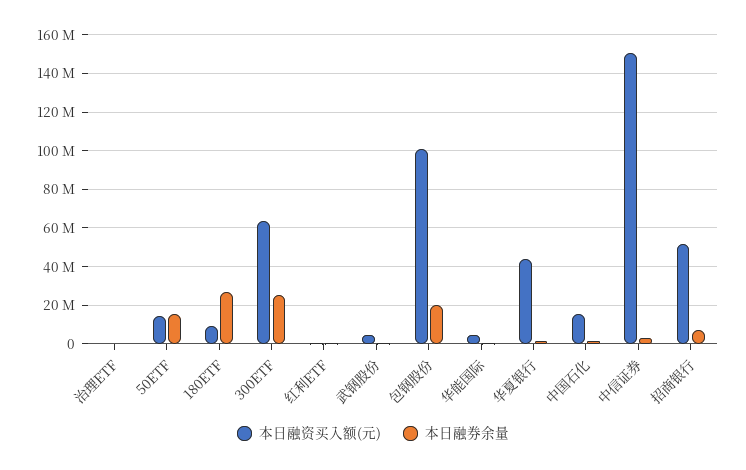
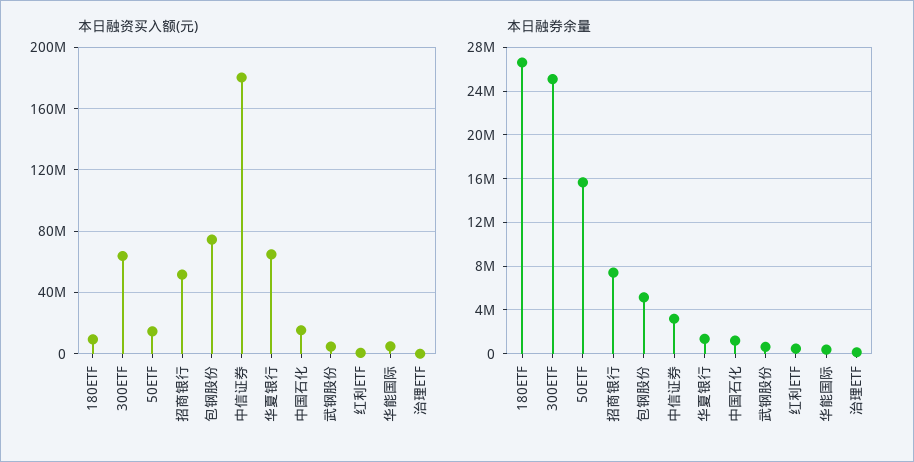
本日融资买入额(元), 包钢股份: 100000000 -> 75000000
本日融券余量, 包钢股份: 20000000 -> 5000000
本日融资买入额(元), 华夏银行: 45000000 -> 65000000
本日融资买入额(元), 中信证券: 150000000 -> 180000000

